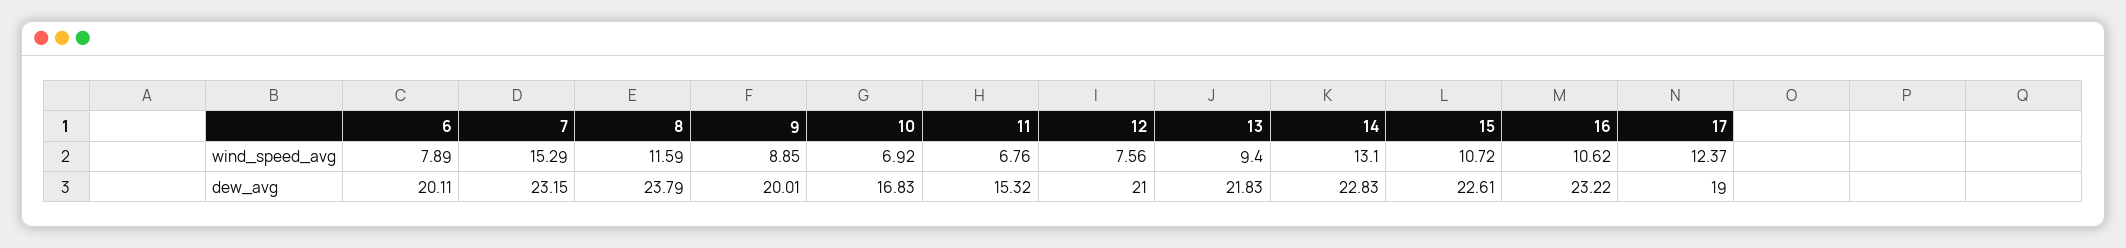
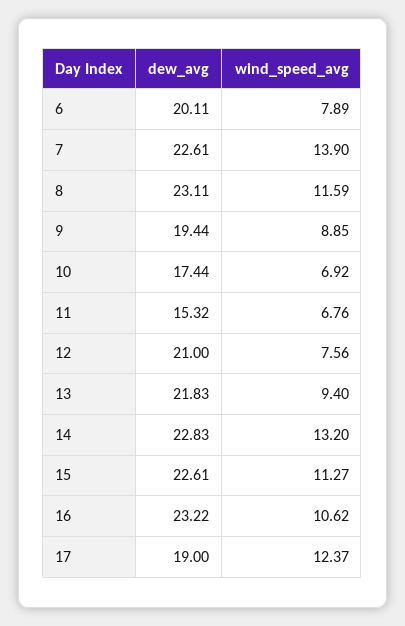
7, wind_speed_avg: 15.29 -> 13.9
14, wind_speed_avg: 13.1 -> 13.2
15, wind_speed_avg: 10.72 -> 11.27
7, dew_avg: 23.15 -> 22.61
8, dew_avg: 23.79 -> 23.11
9, dew_avg: 20.01 -> 19.44
10, dew_avg: 16.83 -> 17.44

